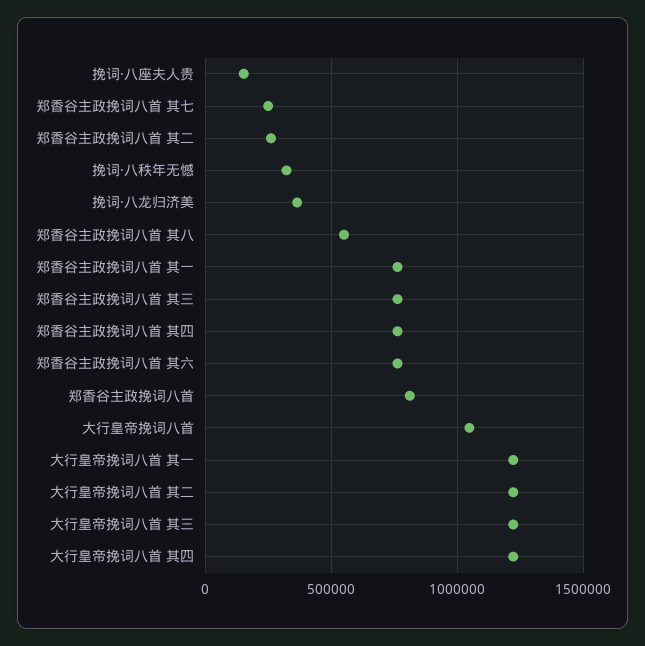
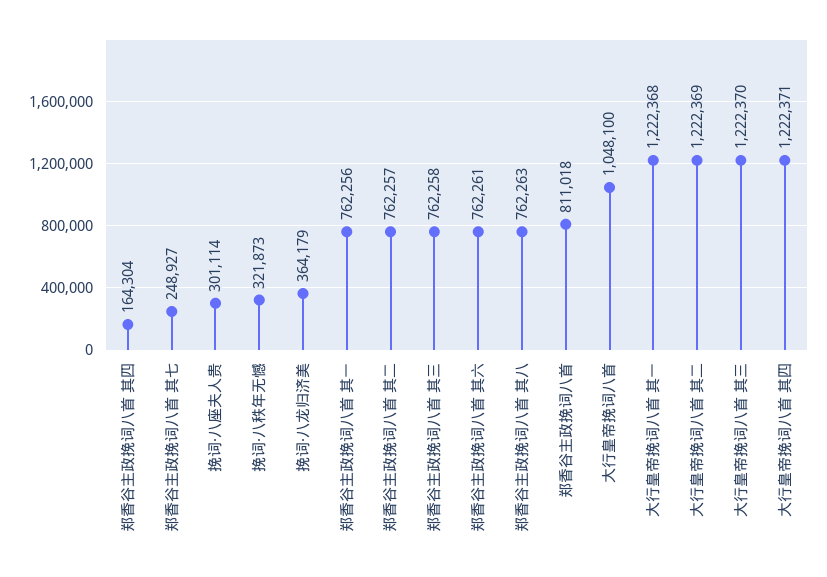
挽词·八座夫人贵: 150000 -> 301114
郑香谷主政挽词八首 其二: 250000 -> 762257
郑香谷主政挽词八首 其八: 550000 -> 762263
郑香谷主政挽词八首 其四: 750000 -> 164304

